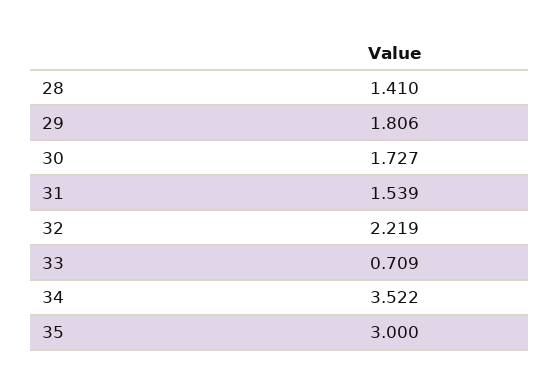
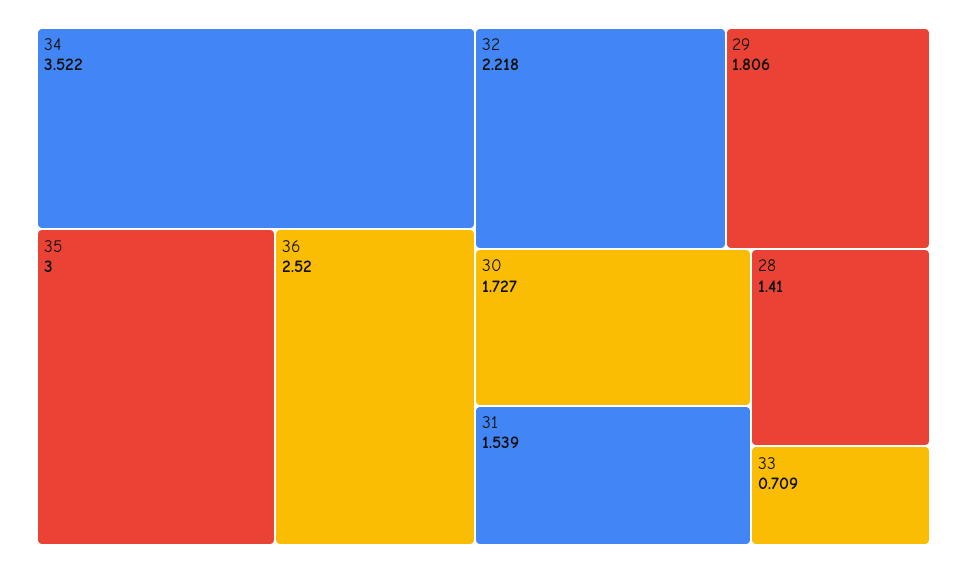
32: 2.219 -> 2.218
36: none -> 2.52

